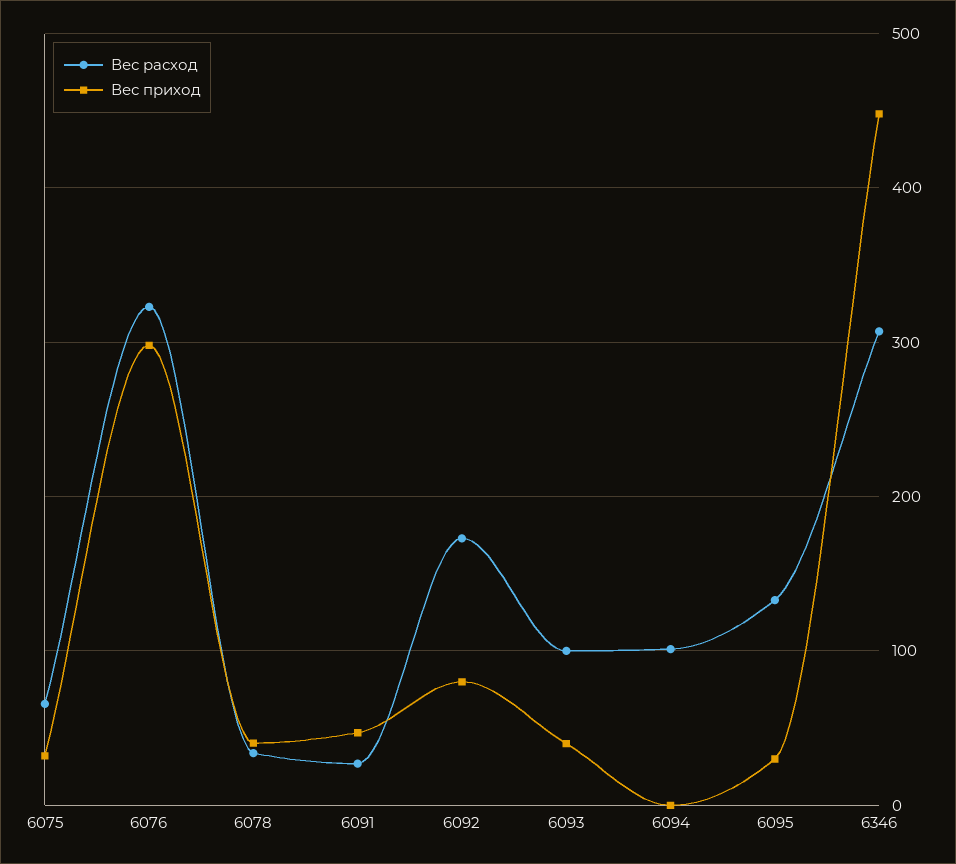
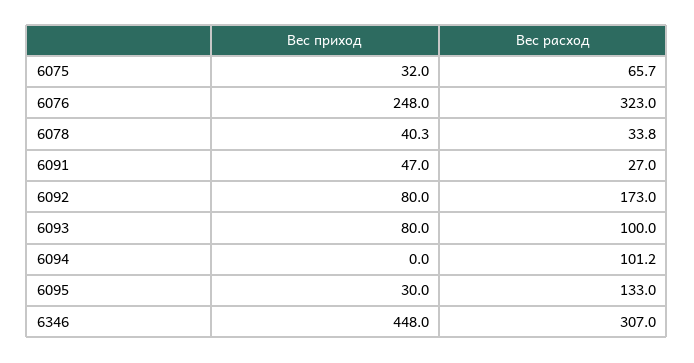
Вес приход, 6076: 300 -> 248
Вес приход, 6093: 40 -> 80

